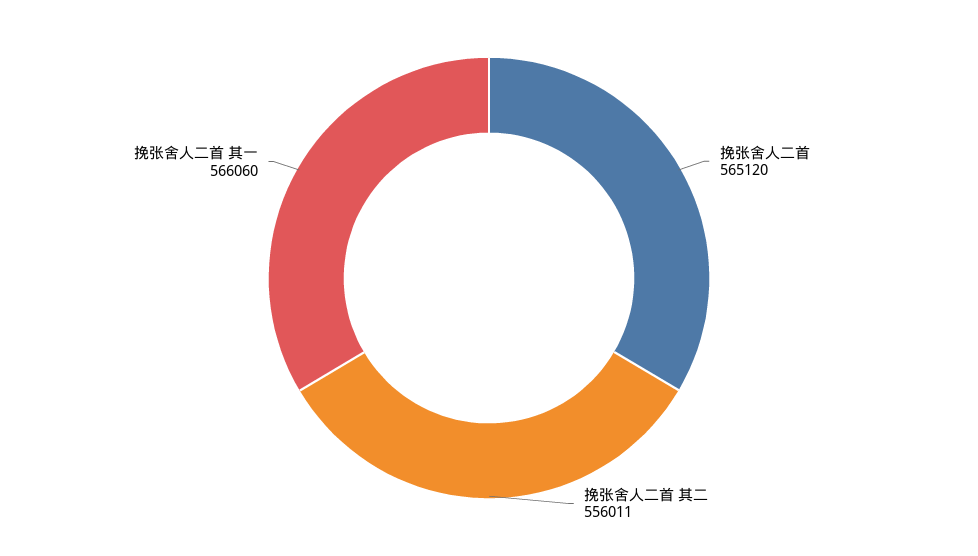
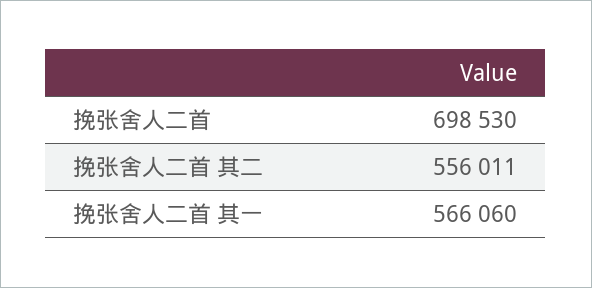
挽张舍人二首: 565120 -> 698530

